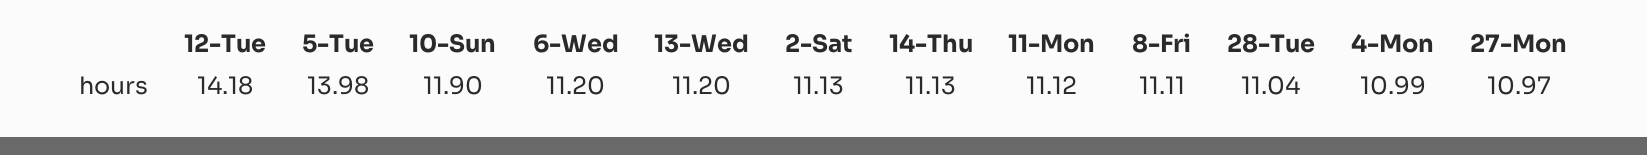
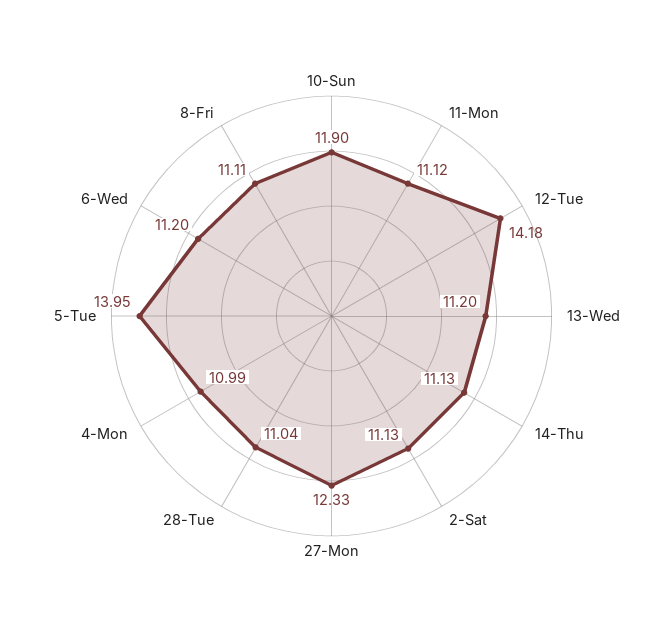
5-Tue: 13.98 -> 13.95
27-Mon: 10.97 -> 12.33

